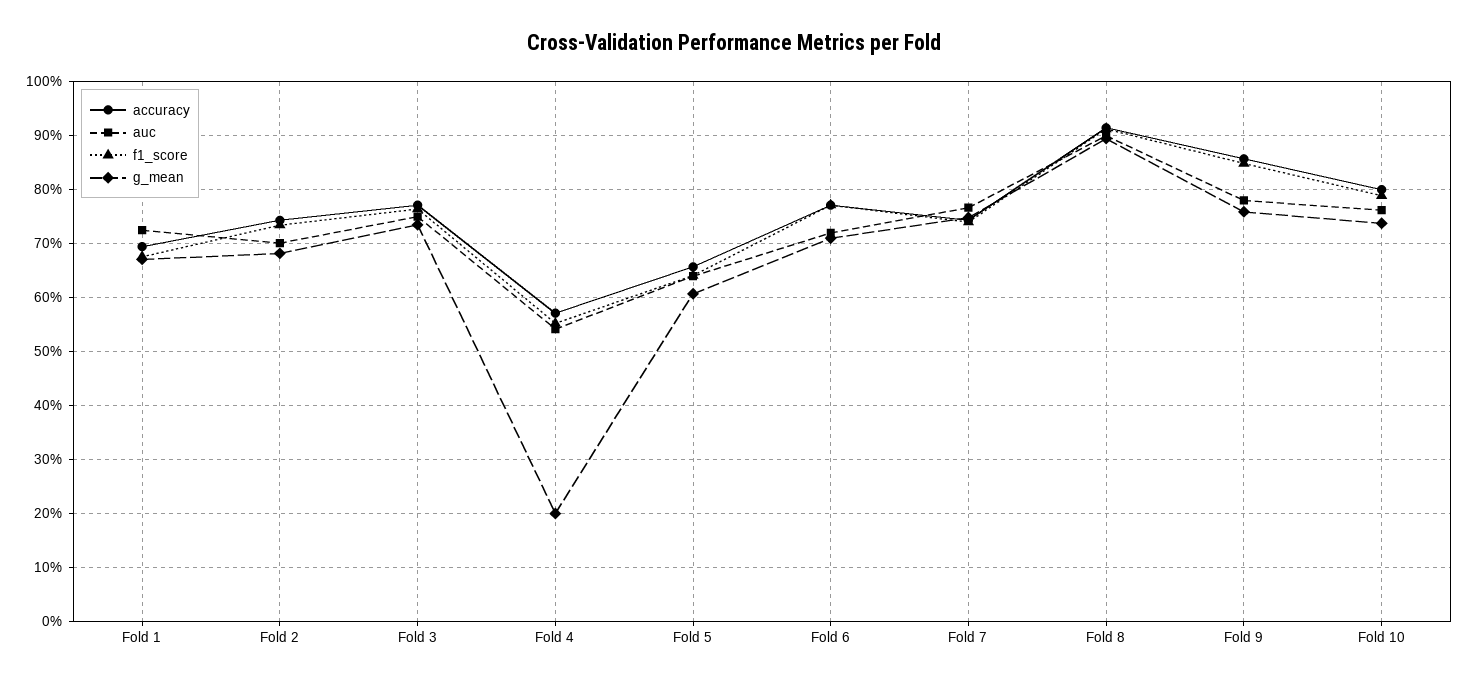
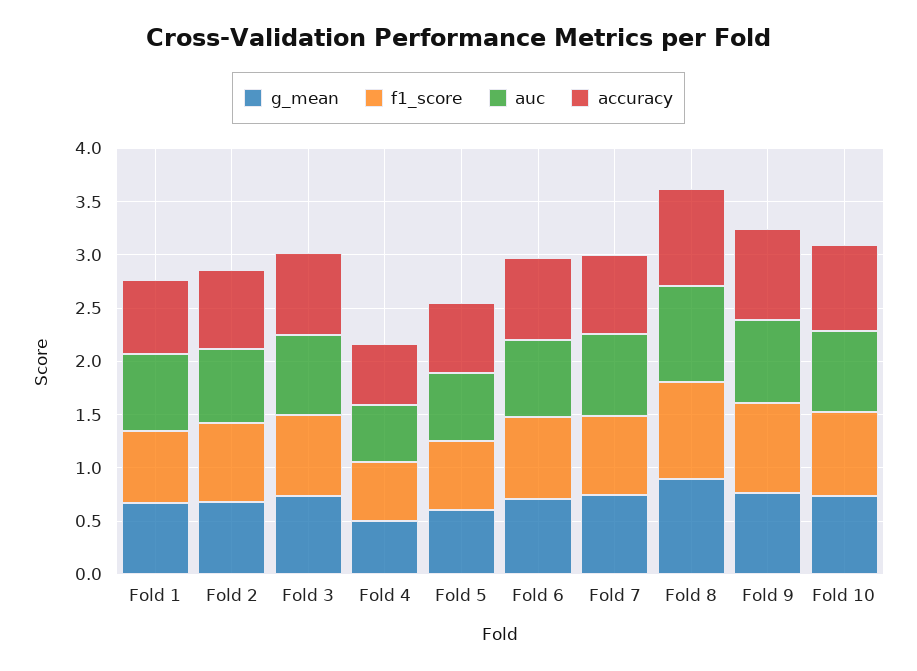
g_mean, Fold 4: 0.2 -> 0.5

